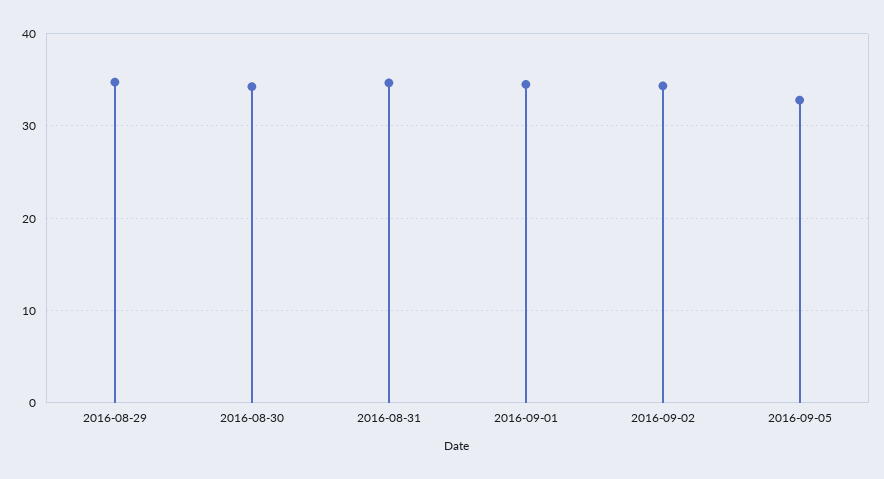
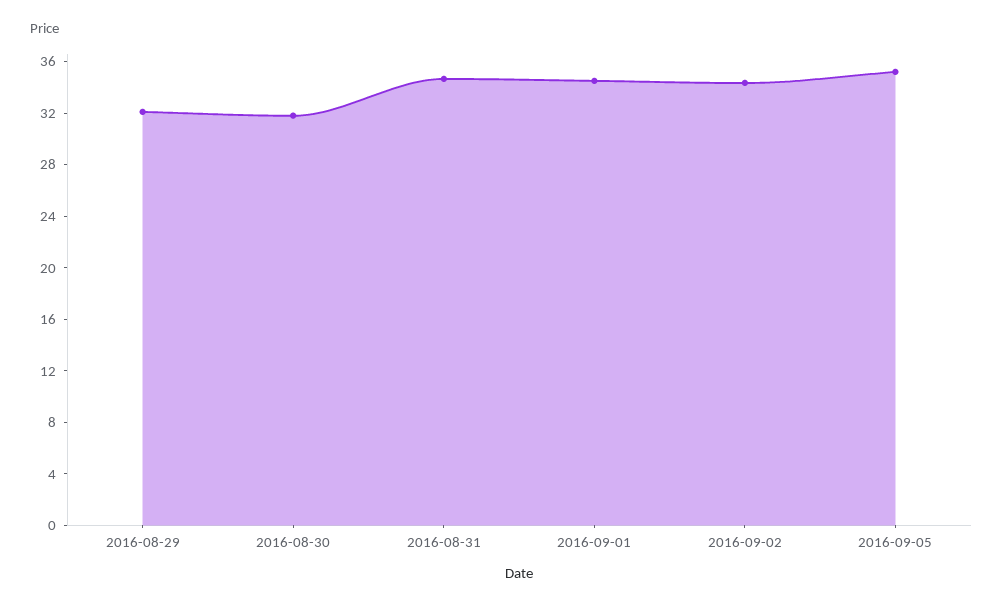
2016-08-29: 35 -> 32
2016-08-30: 34 -> 32
2016-09-05: 33 -> 35

